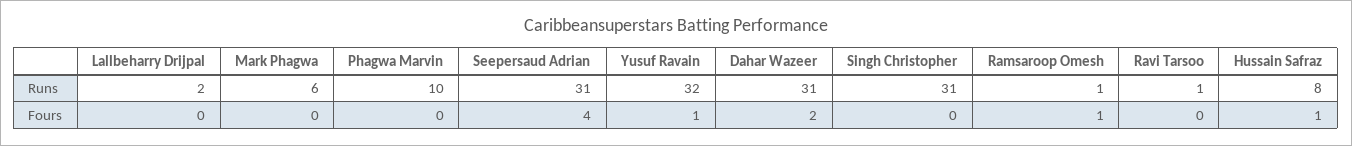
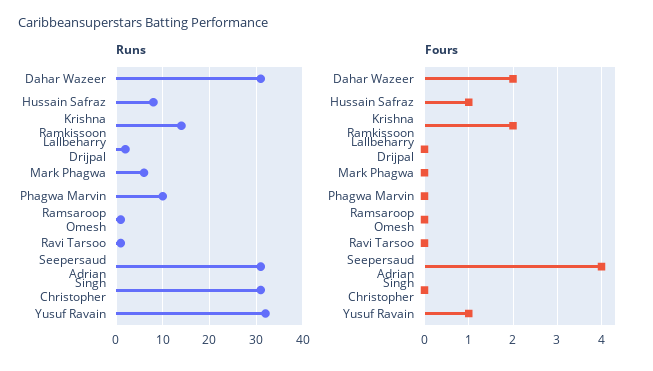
Fours, Ramsaroop Omesh: 1 -> 0
Runs, Krishna Ramkissoon: none -> 15
Fours, Krishna Ramkissoon: none -> 2

